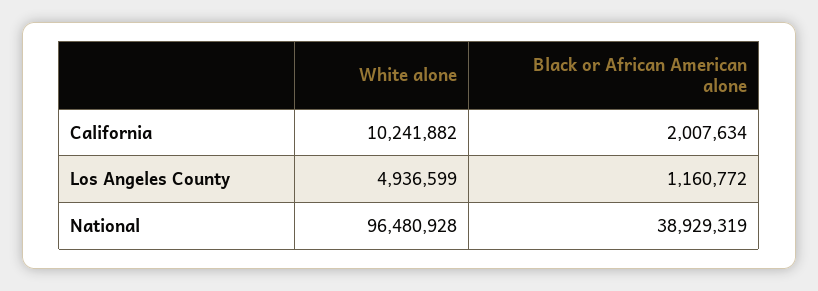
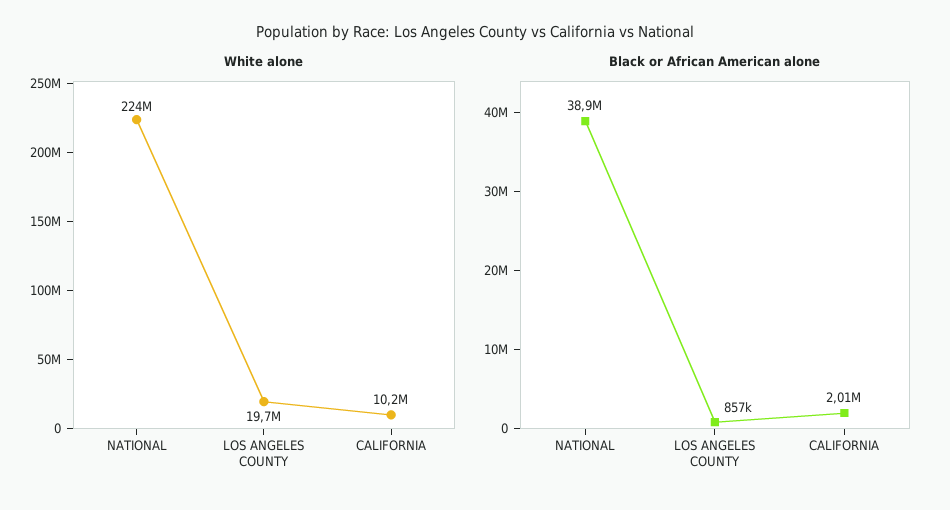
White alone, Los Angeles County: 4936599 -> 19700000
Black or African American alone, Los Angeles County: 1160772 -> 857000
White alone, National: 96480928 -> 224000000

